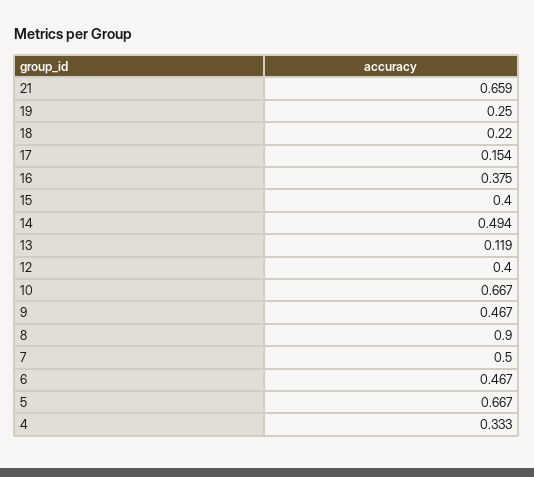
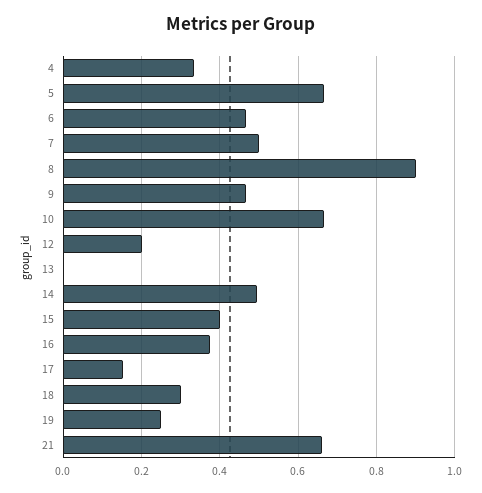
18: 0.22 -> 0.3
13: 0.119 -> 0
12: 0.4 -> 0.2

